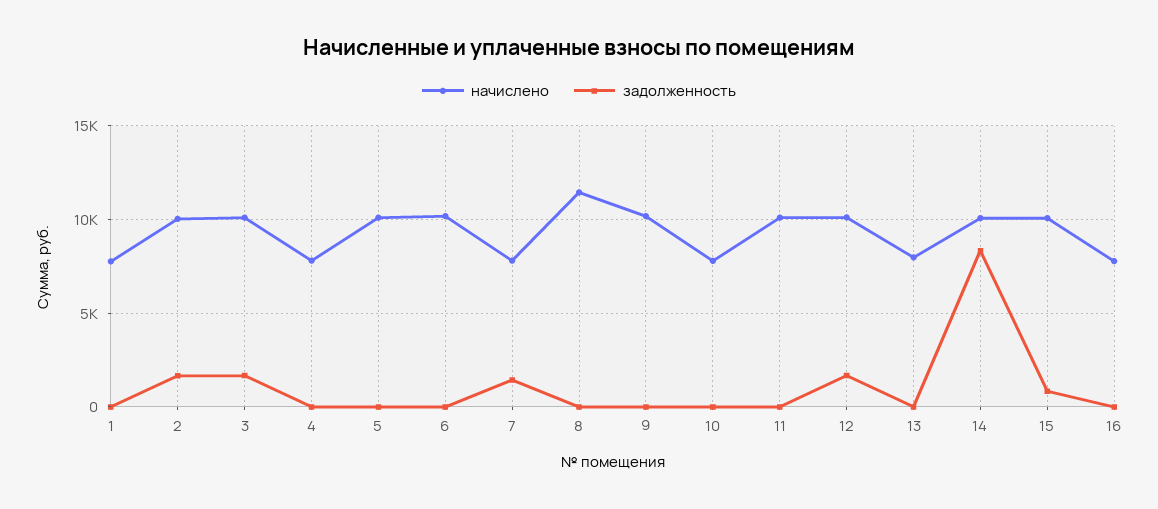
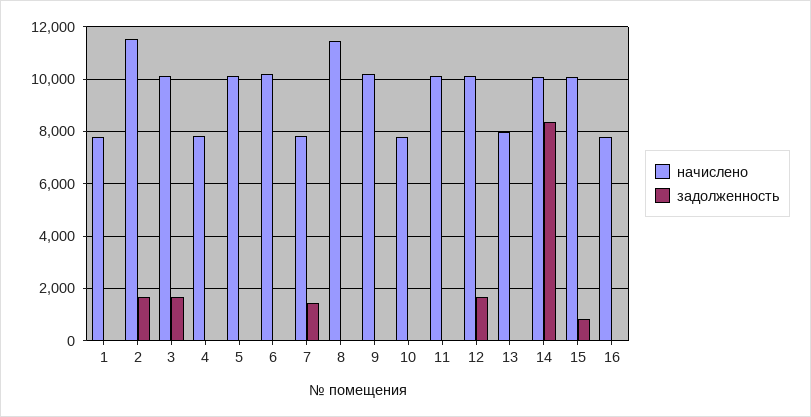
начислено, 2: 10000 -> 11500

